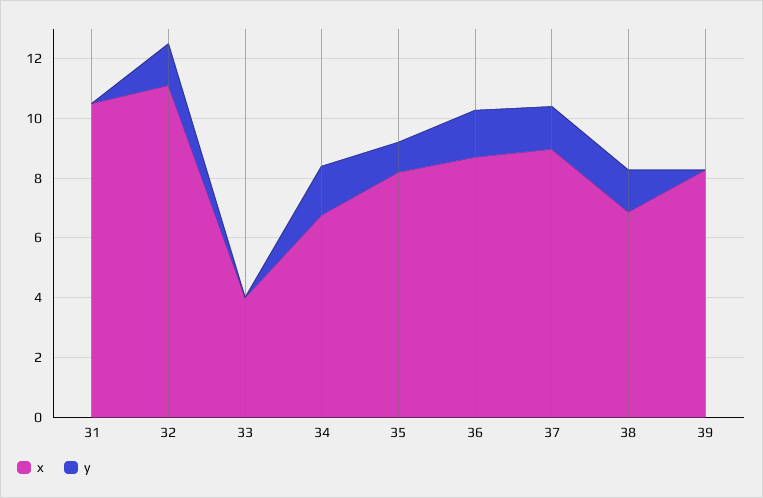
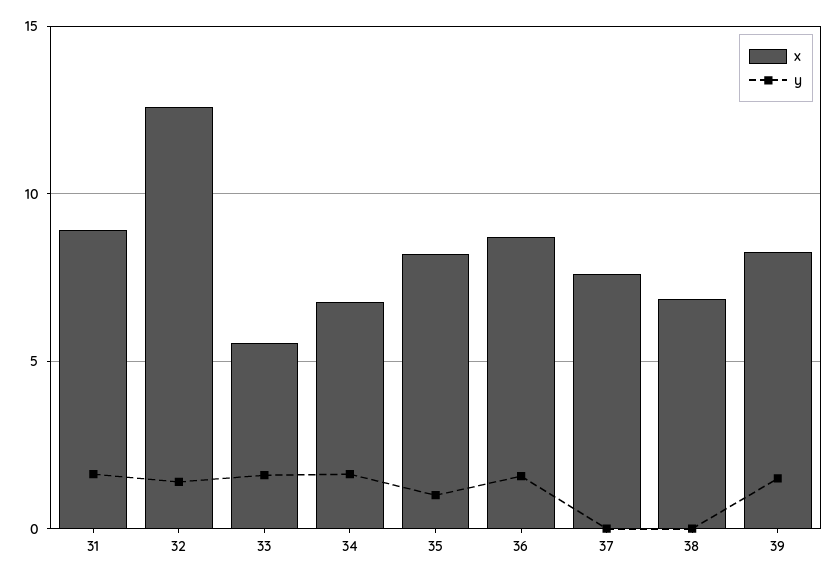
x, 31: 10.5 -> 9
y, 31: 0 -> 1.5
x, 32: 11 -> 12.5
x, 33: 4 -> 5.5
y, 33: 0 -> 1.5
x, 37: 9 -> 7.5
y, 37: 1.5 -> 0
y, 38: 1.5 -> 0
y, 39: 0 -> 1.5

